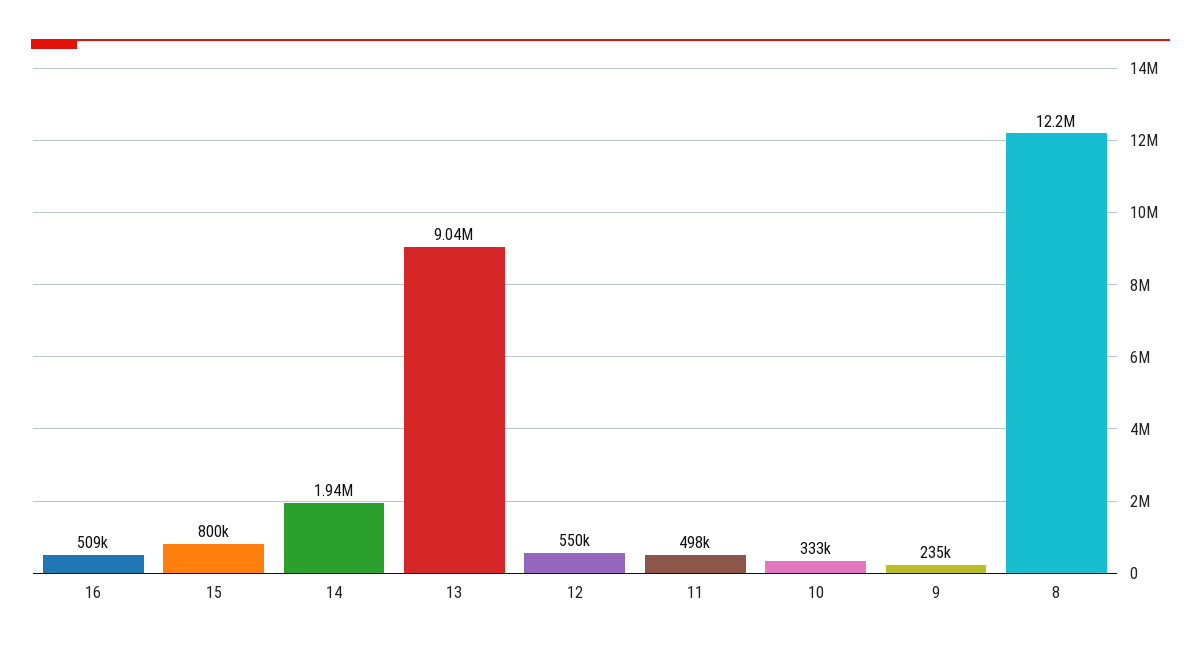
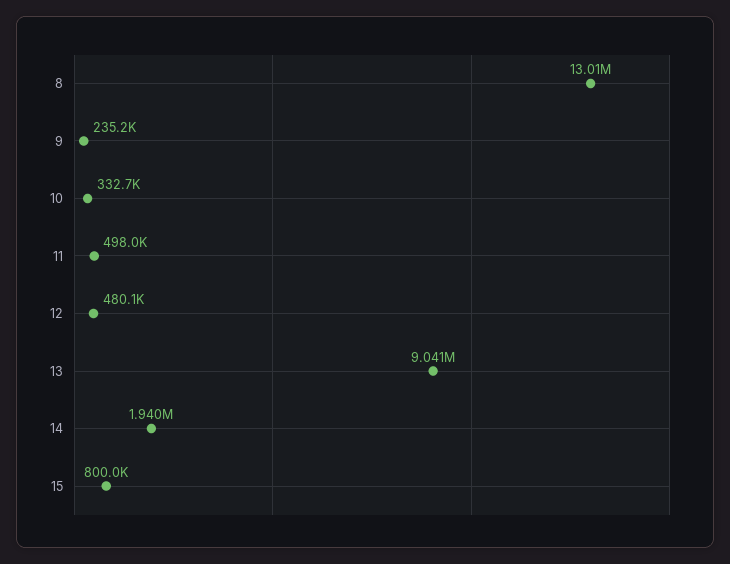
16: 509000 -> none
12: 550000 -> 480100
8: 12200000 -> 13010000

